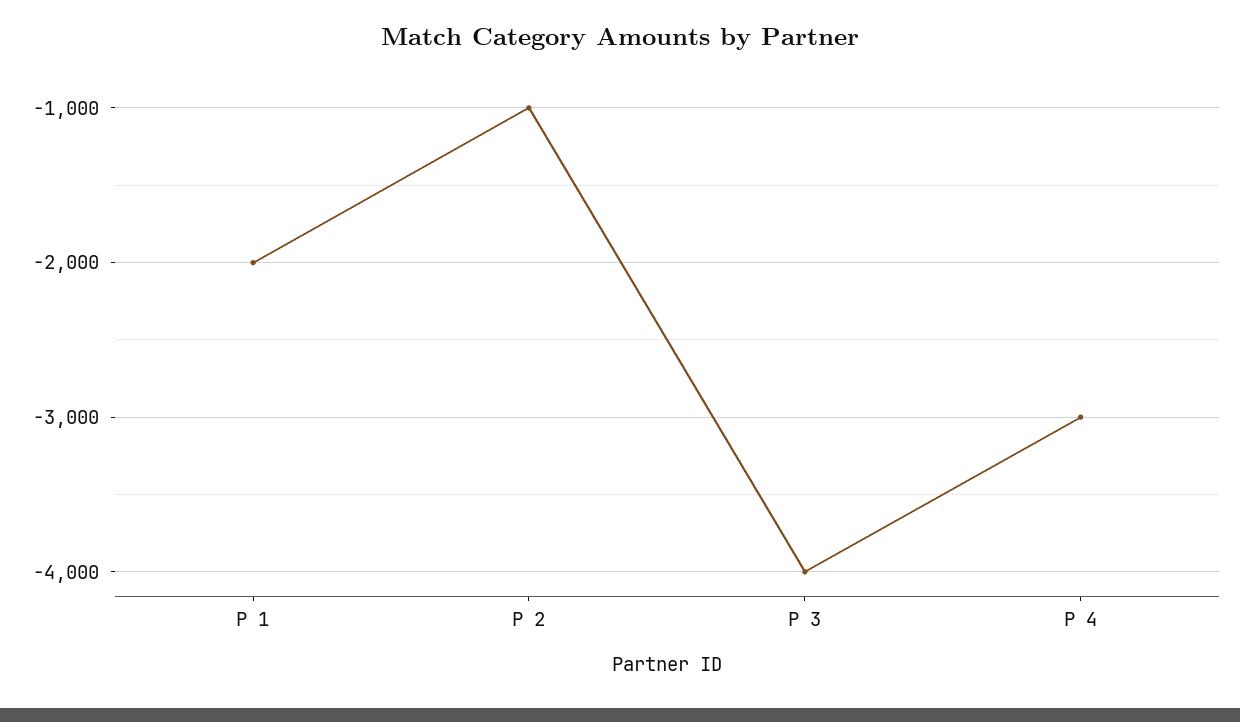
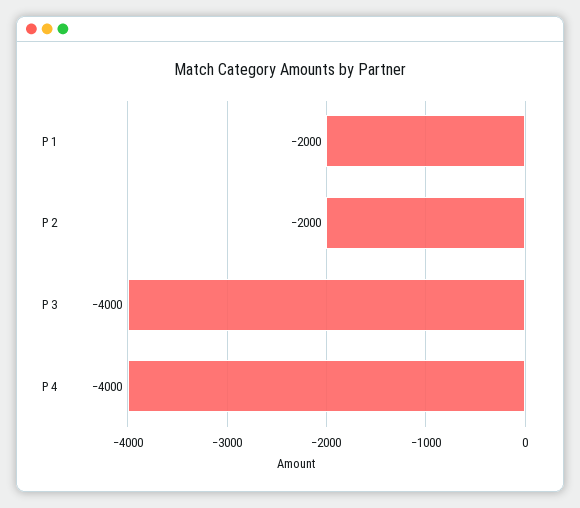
P 2: -1000 -> -2000
P 4: -3000 -> -4000

